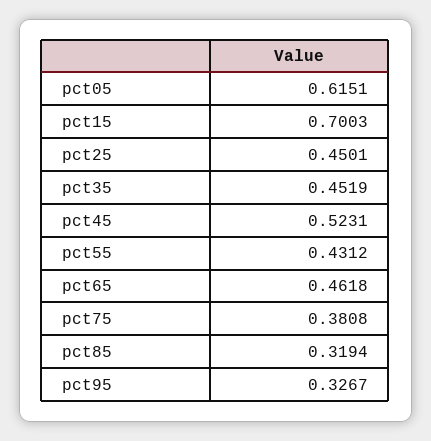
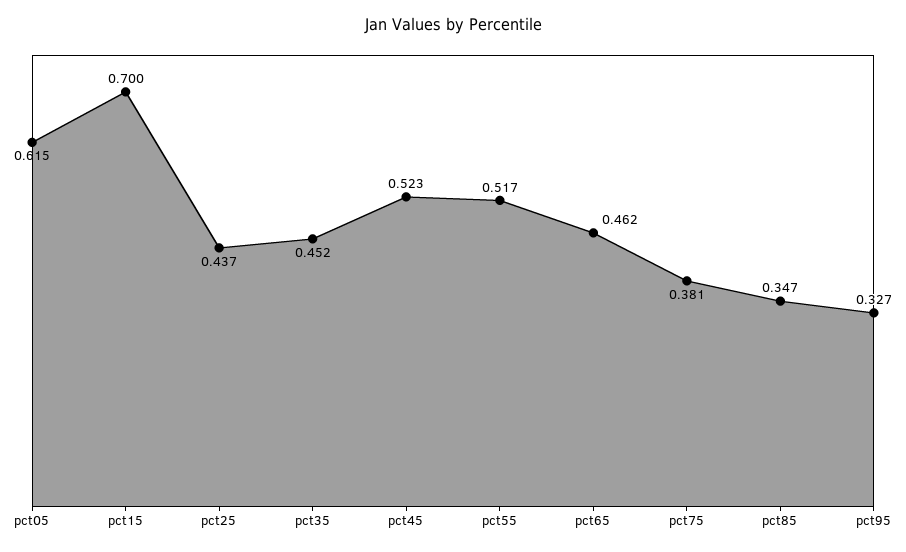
pct25: 0.4501 -> 0.437
pct55: 0.4312 -> 0.517
pct85: 0.3194 -> 0.347

